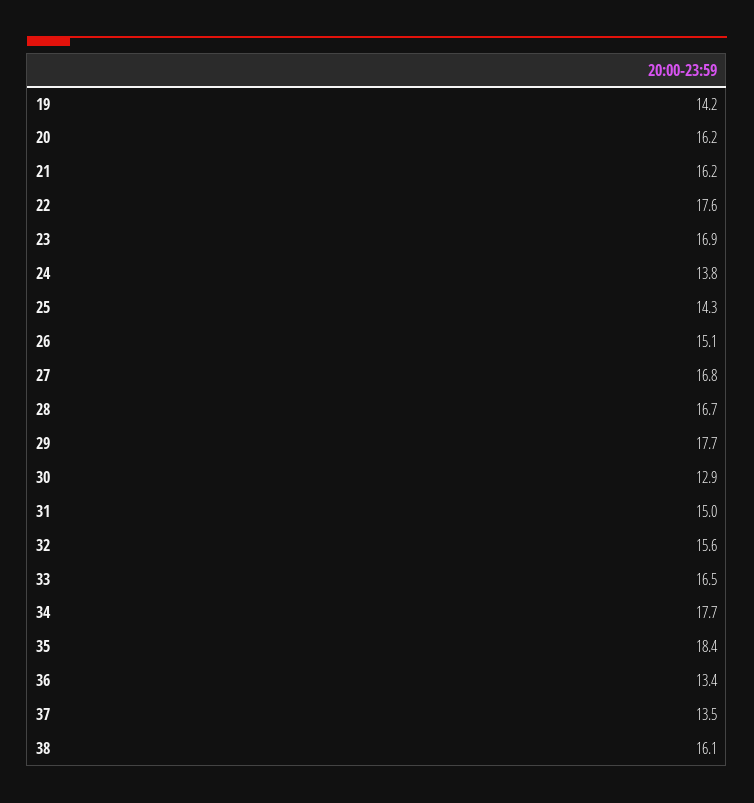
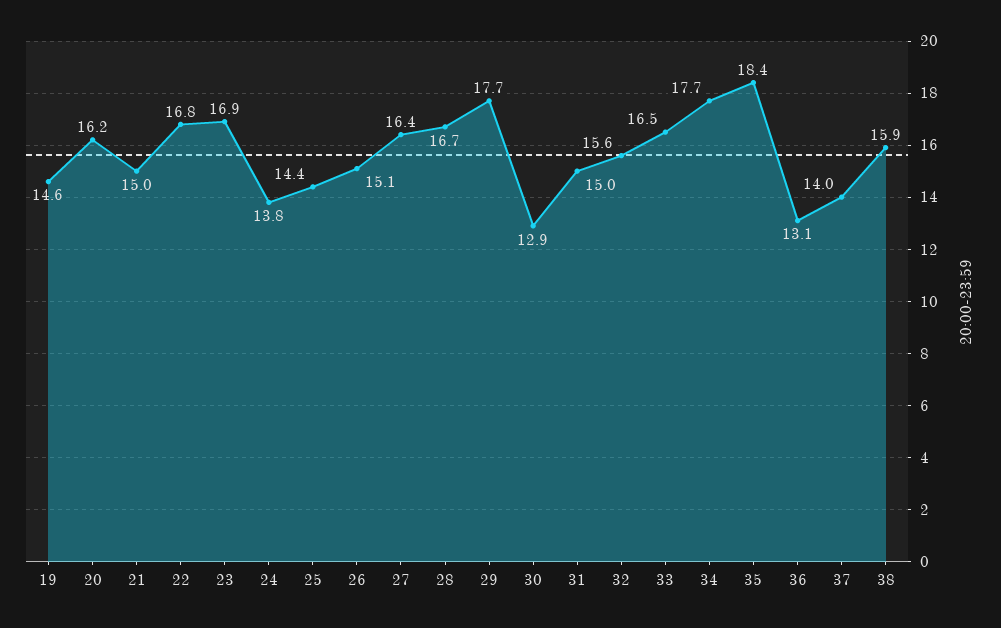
19: 14.2 -> 14.6
21: 16.2 -> 15
22: 17.6 -> 16.8
25: 14.3 -> 14.4
27: 16.8 -> 16.4
36: 13.4 -> 13.1
37: 13.5 -> 14
38: 16.1 -> 15.9

